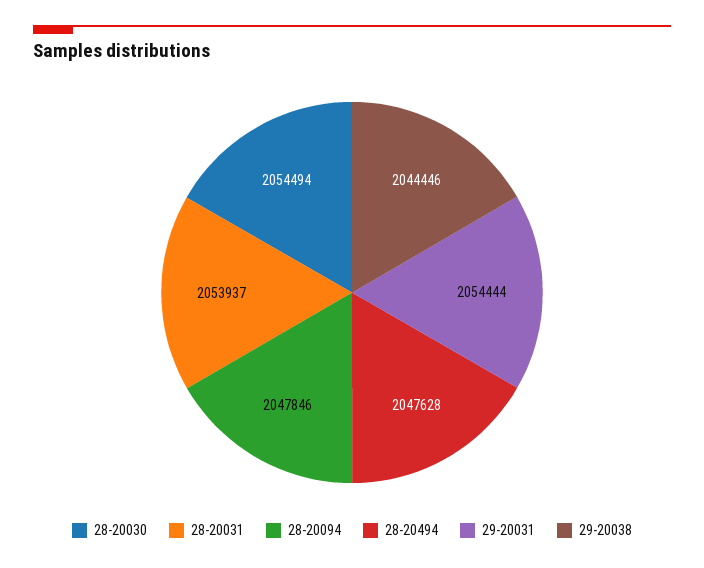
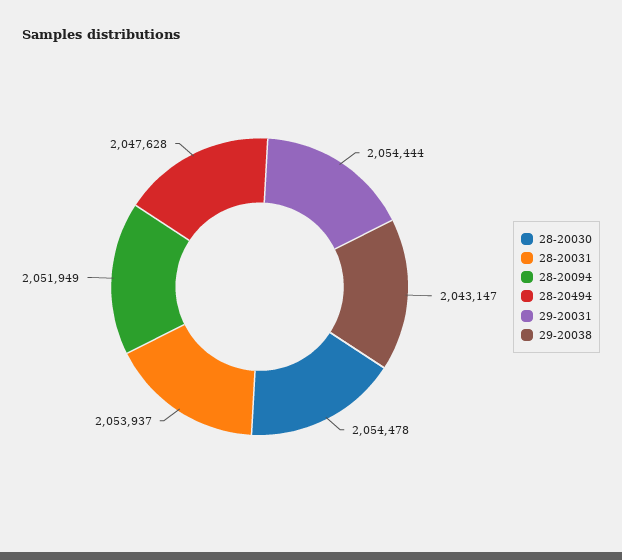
28-20030: 2054494 -> 2054478
28-20094: 2047846 -> 2051949
29-20038: 2044446 -> 2043147

